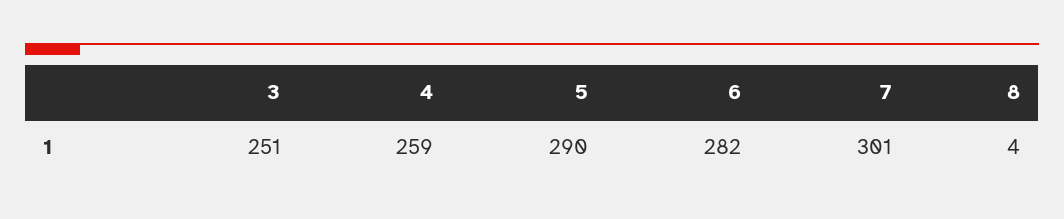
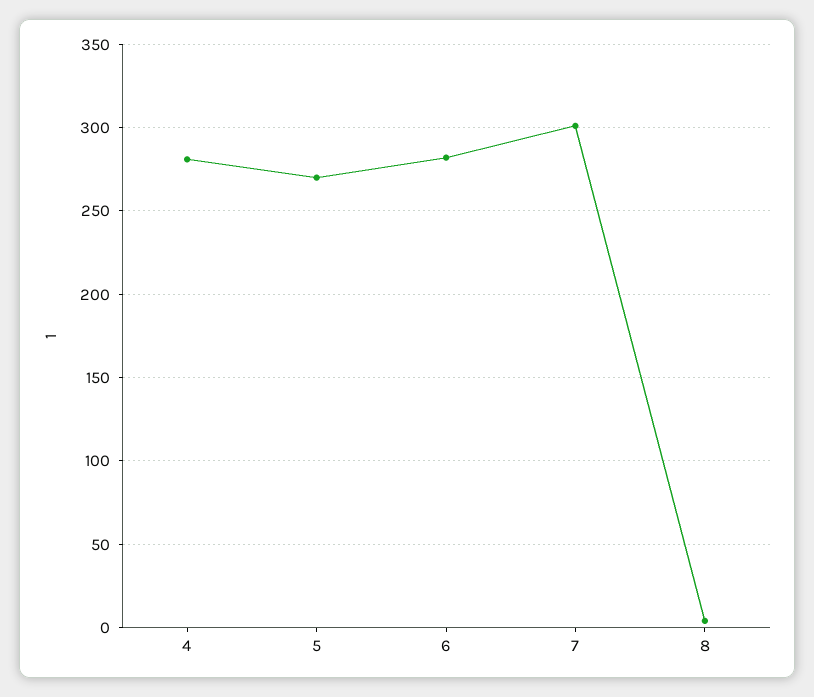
3: 251 -> none
4: 259 -> 280
5: 290 -> 270

